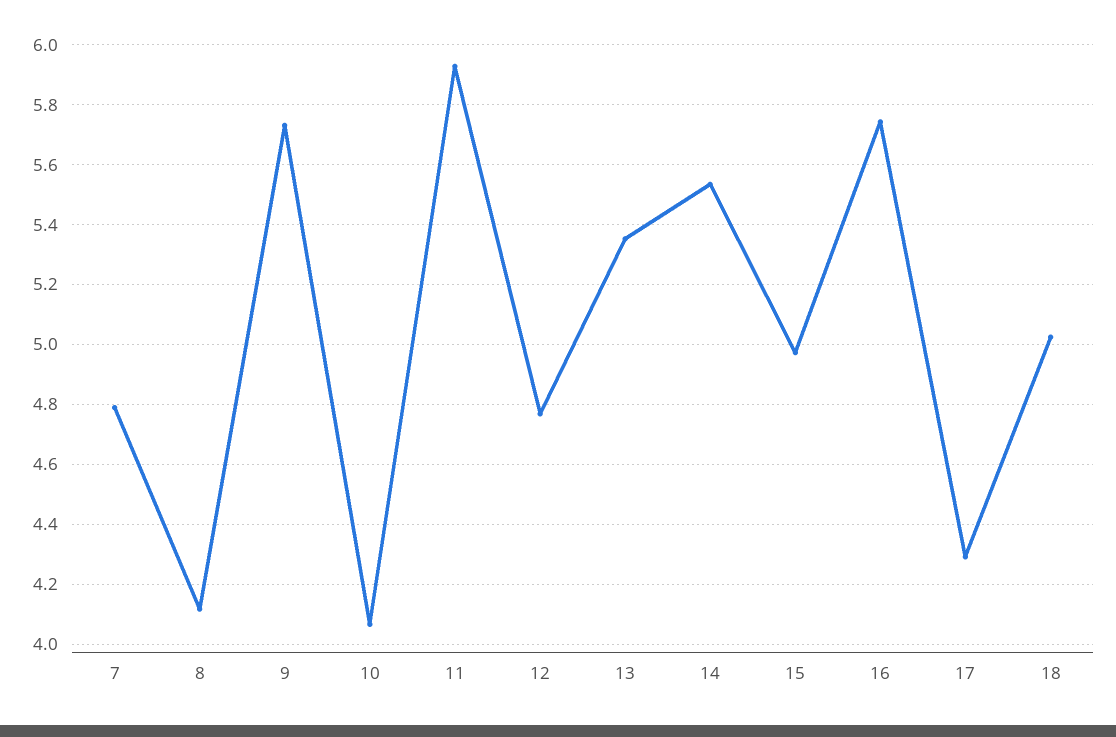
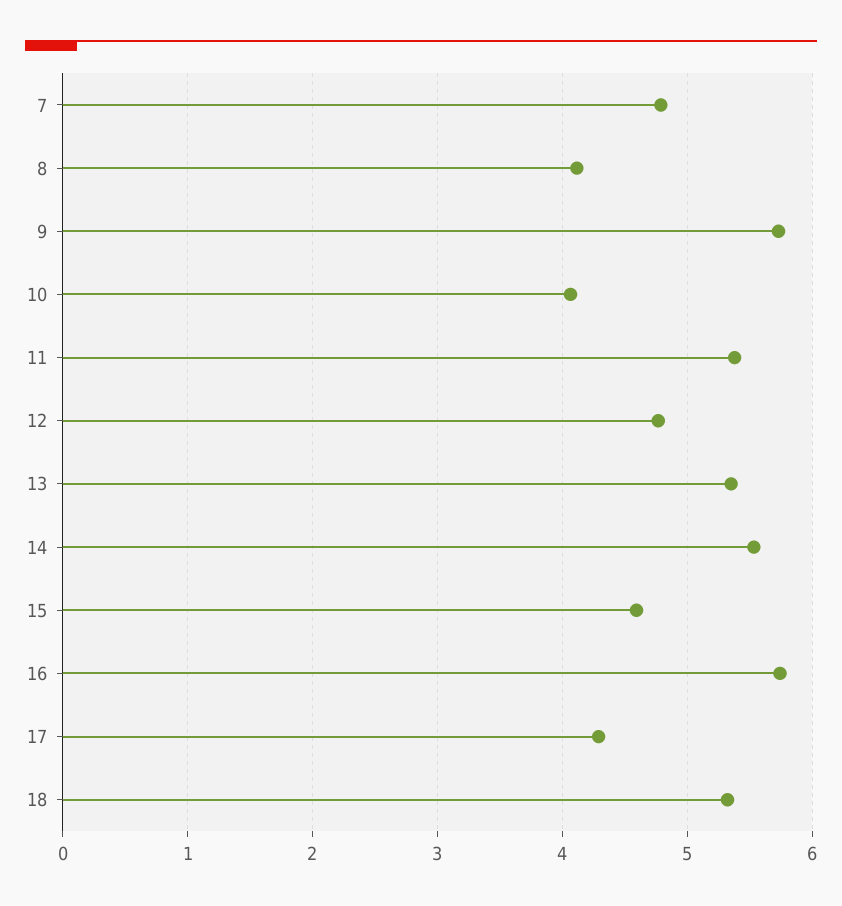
11: 5.925 -> 5.4
15: 4.975 -> 4.6
18: 5.025 -> 5.3

